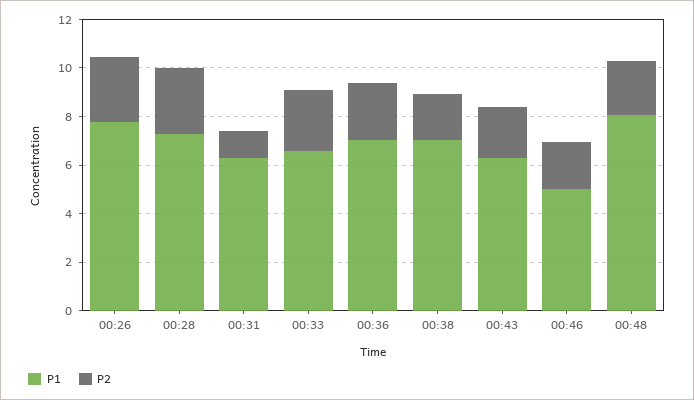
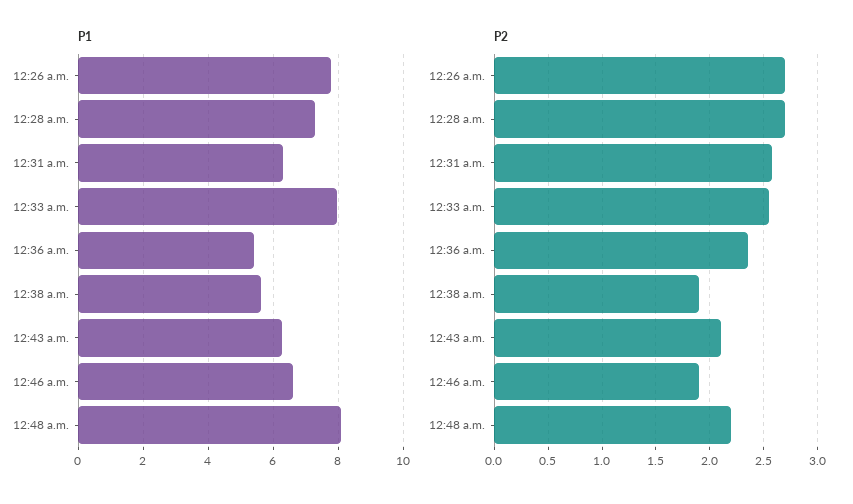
P2, 00:31: 1 -> 2.6
P1, 00:33: 6.5 -> 8
P1, 00:36: 7 -> 5.4
P1, 00:38: 7 -> 5.6
P1, 00:46: 5 -> 6.6

